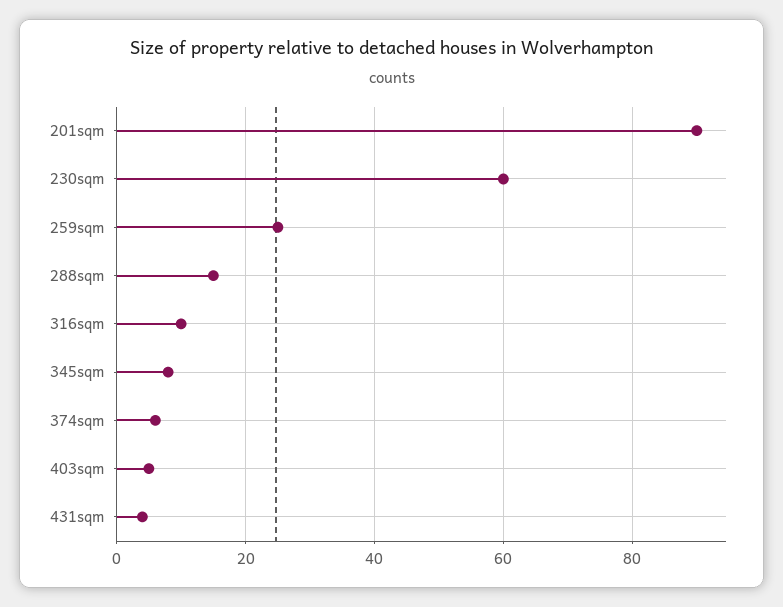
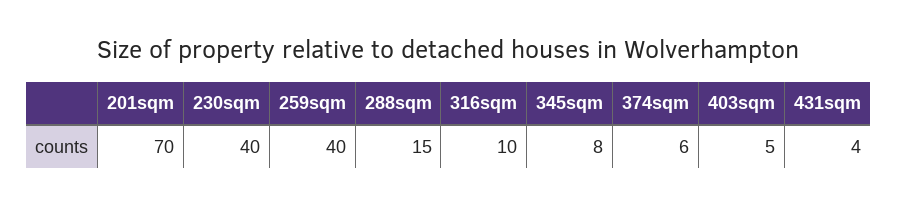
201sqm: 90 -> 70
230sqm: 60 -> 40
259sqm: 25 -> 40

